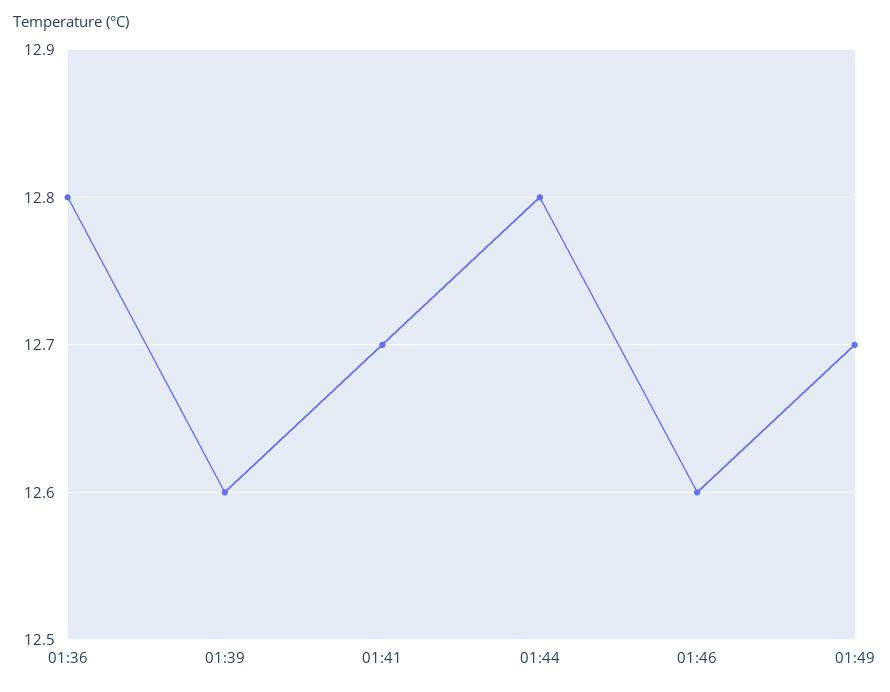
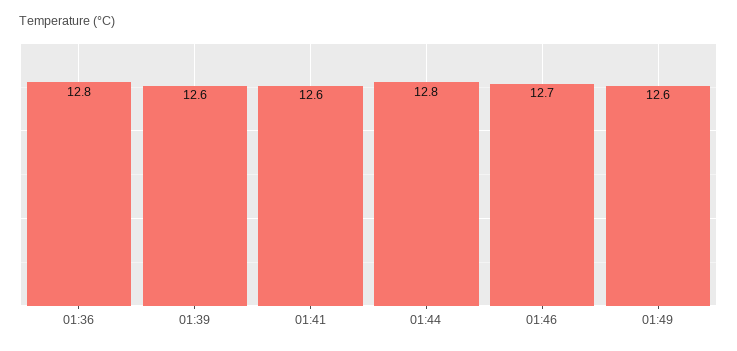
01:41: 12.7 -> 12.6
01:46: 12.6 -> 12.7
01:49: 12.7 -> 12.6

